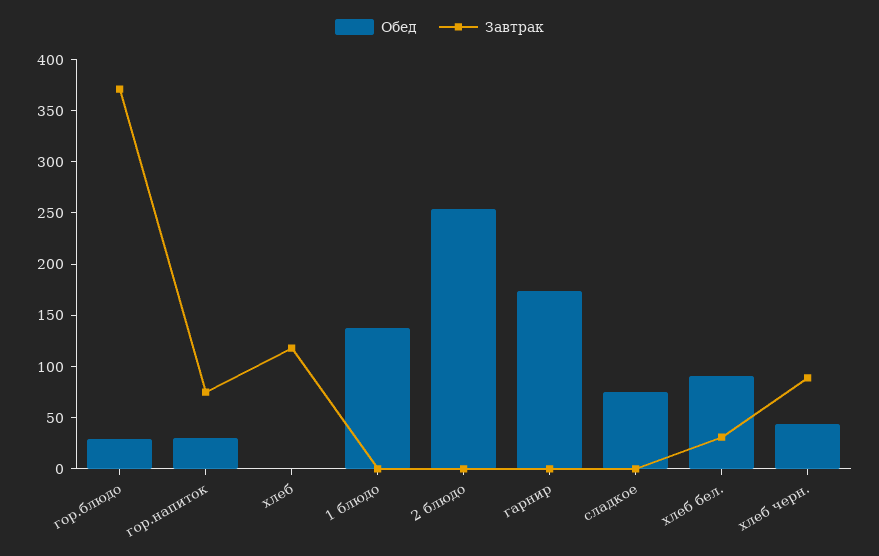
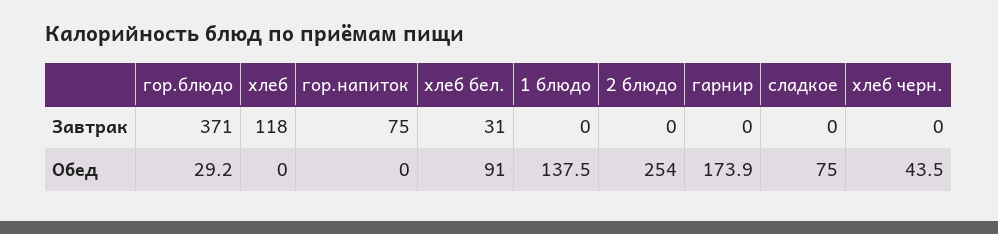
Обед, гор.напиток: 30 -> 0
Завтрак, хлеб черн.: 90 -> 0

